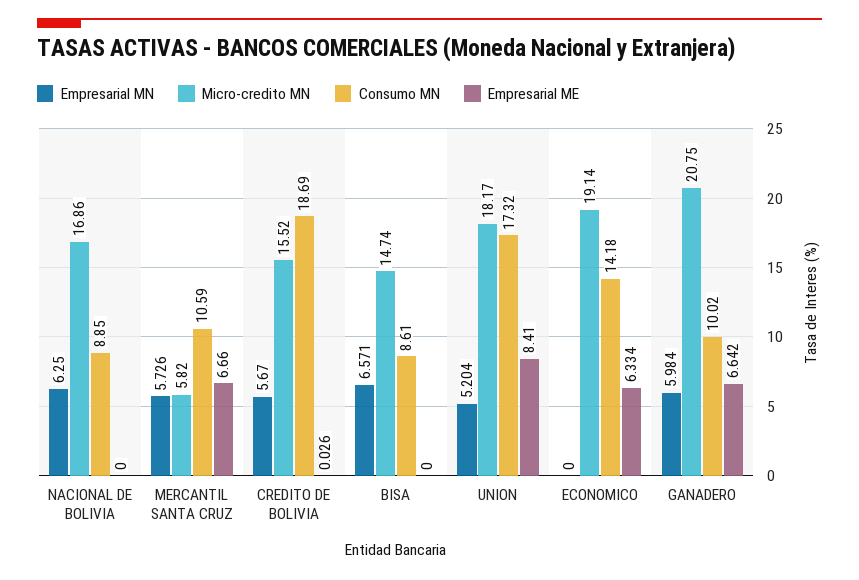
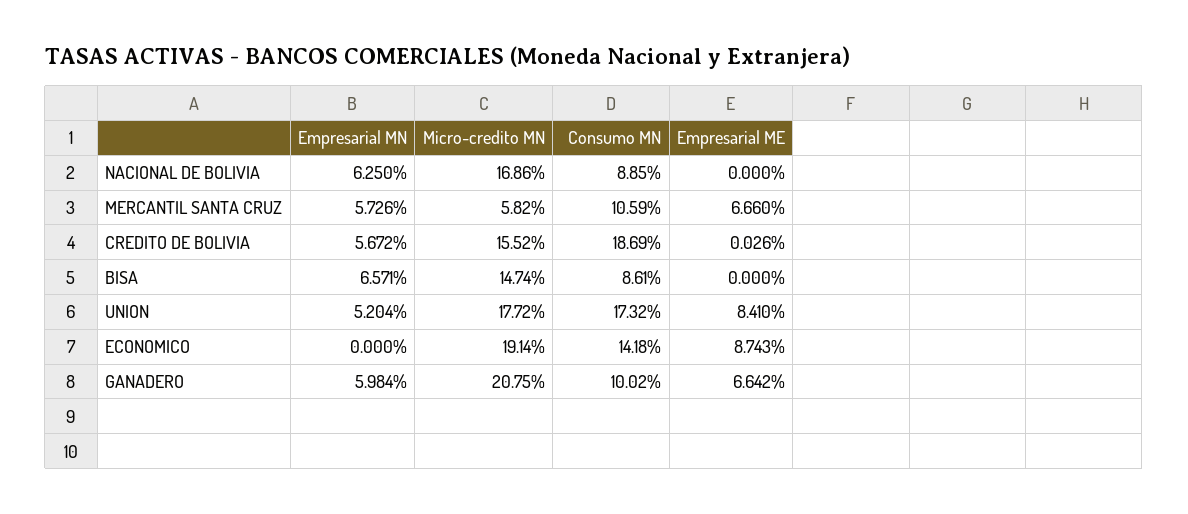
Empresarial MN, CREDITO DE BOLIVIA: 5.67 -> 5.672
Micro-credito MN, UNION: 18.17 -> 17.72
Empresarial ME, ECONOMICO: 6.334 -> 8.743

